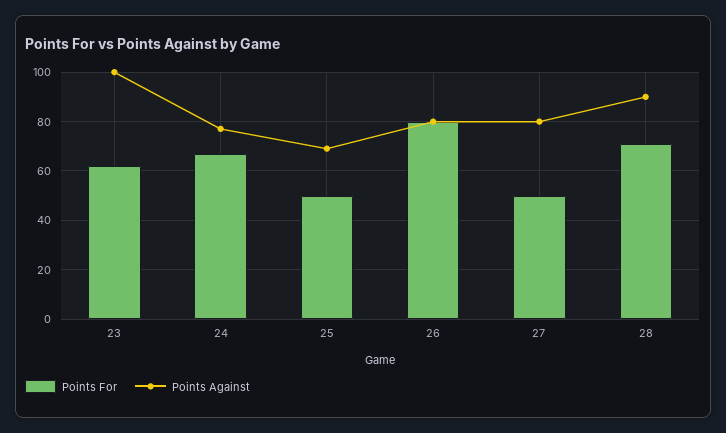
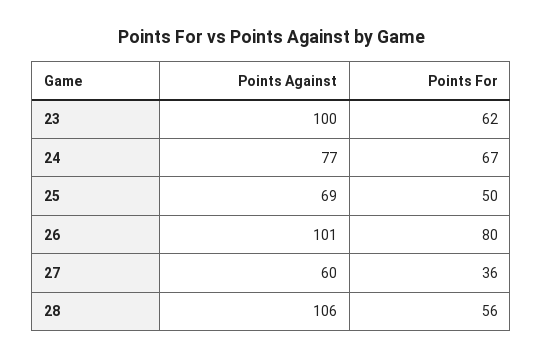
Points Against, 26: 80 -> 101
Points For, 27: 50 -> 36
Points Against, 27: 80 -> 60
Points For, 28: 70 -> 56
Points Against, 28: 90 -> 106

